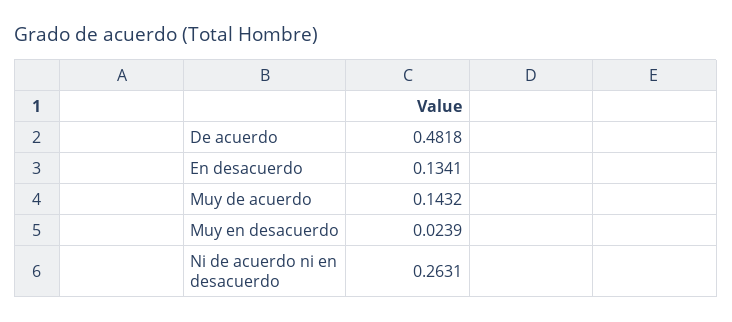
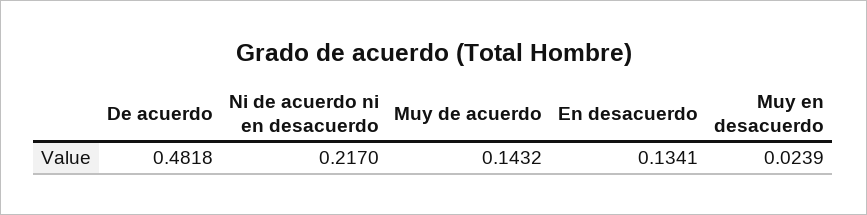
Ni de acuerdo ni en desacuerdo: 0.2631 -> 0.217

